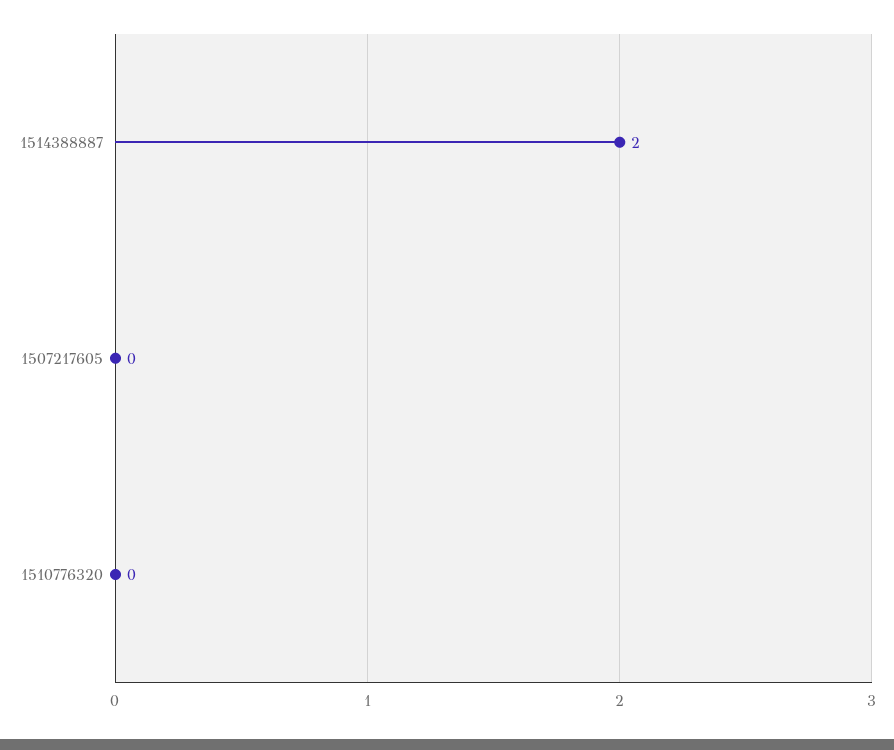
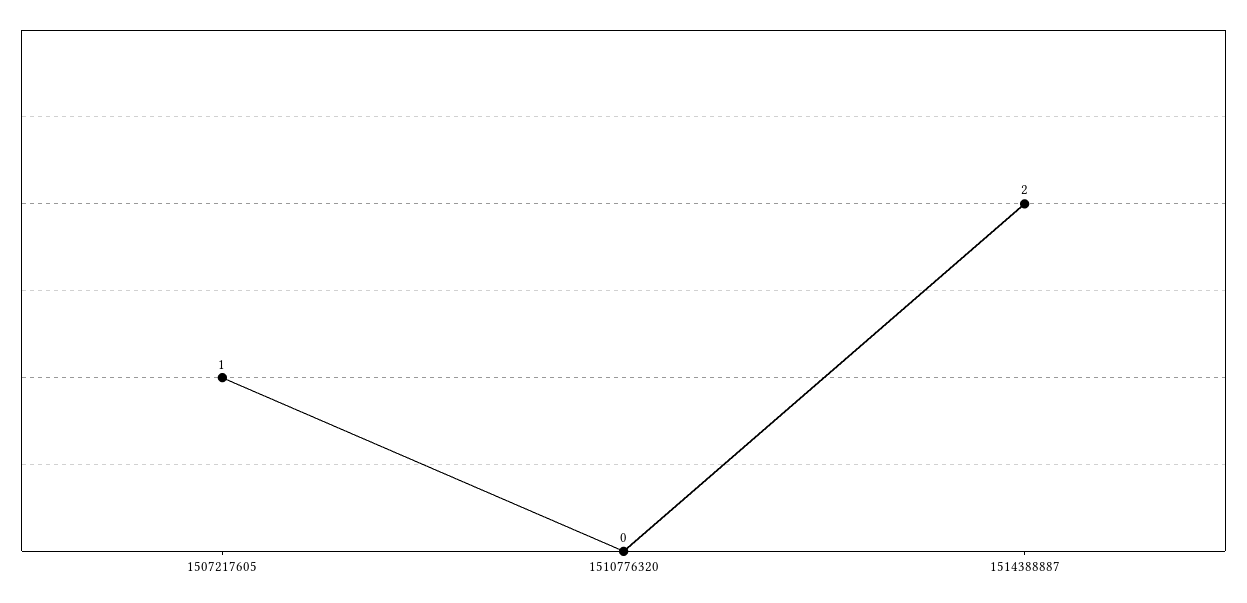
1507217605: 0 -> 1

